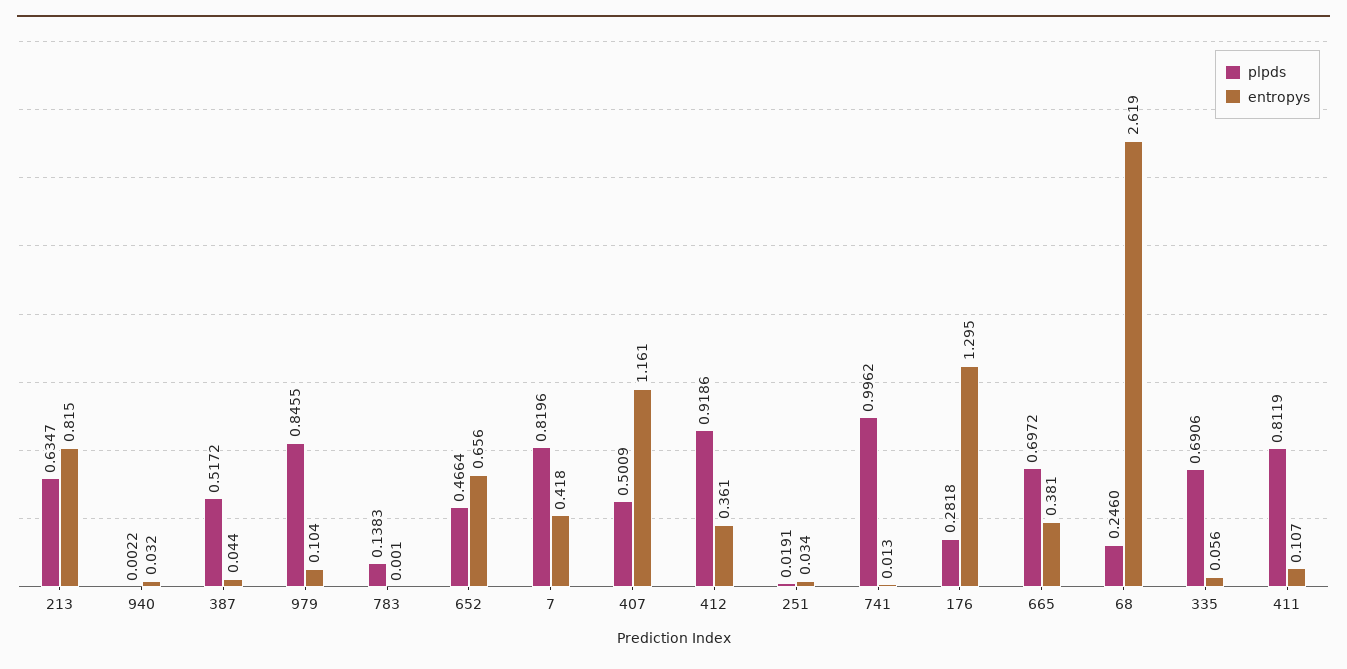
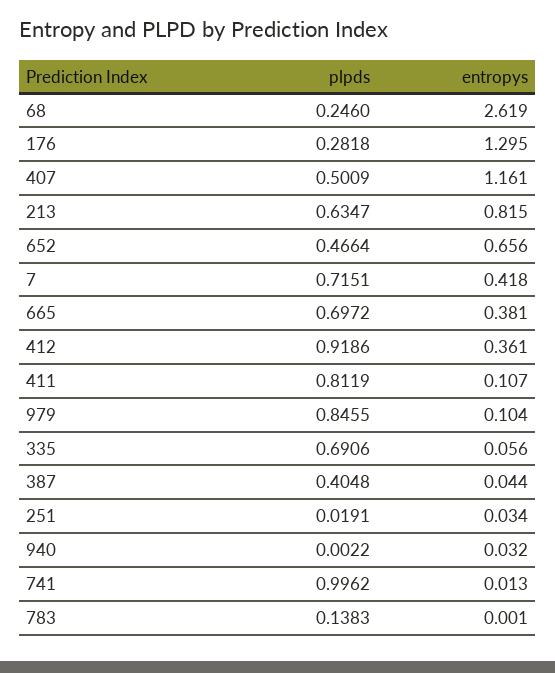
plpds, 387: 0.5172 -> 0.4048
plpds, 7: 0.8196 -> 0.7151

